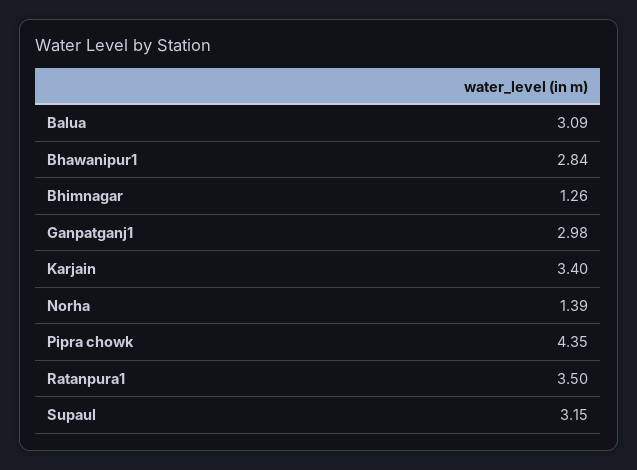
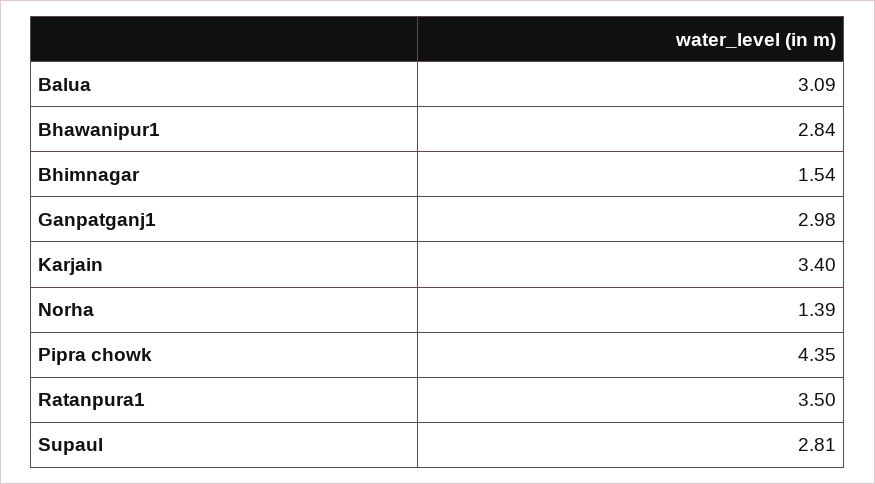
Bhimnagar: 1.26 -> 1.54
Supaul: 3.15 -> 2.81

